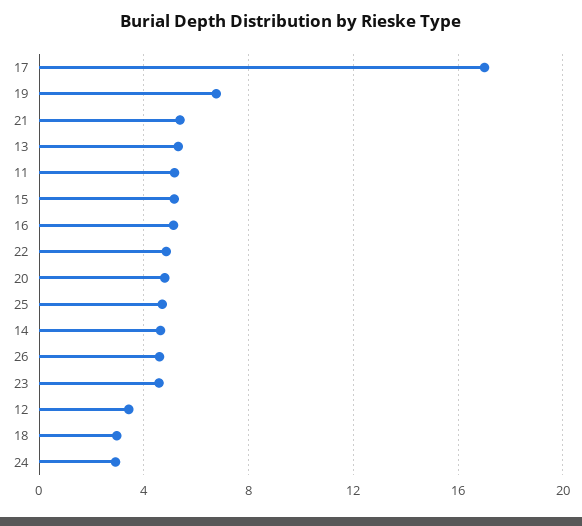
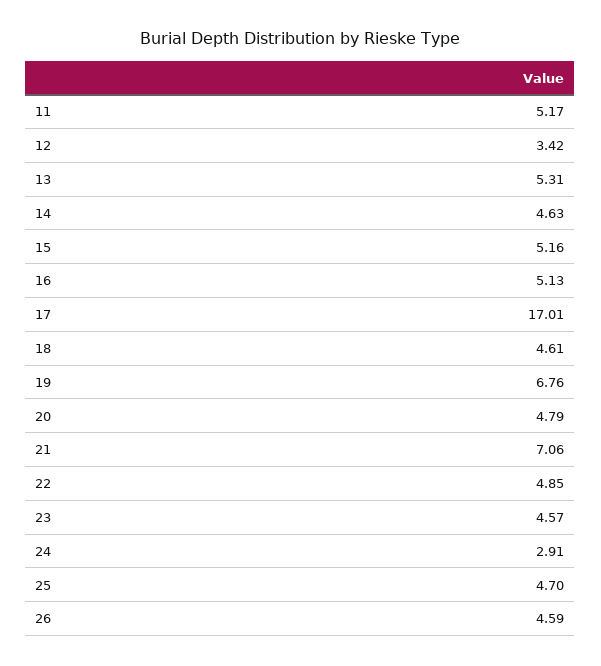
21: 5.5 -> 7.06
18: 3 -> 4.61

